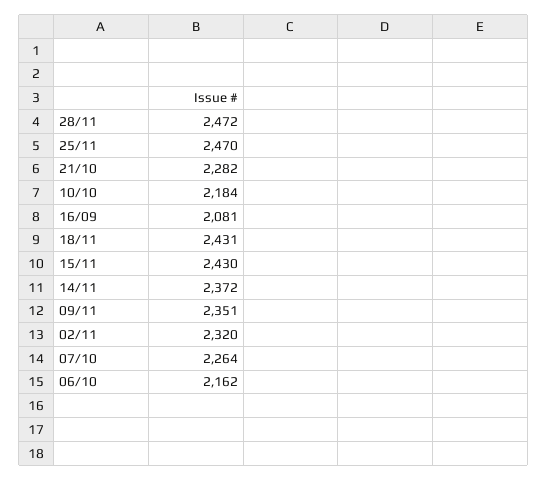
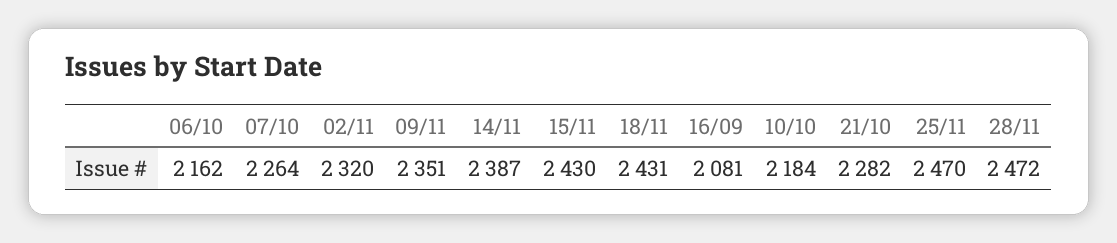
14/11: 2372 -> 2387

